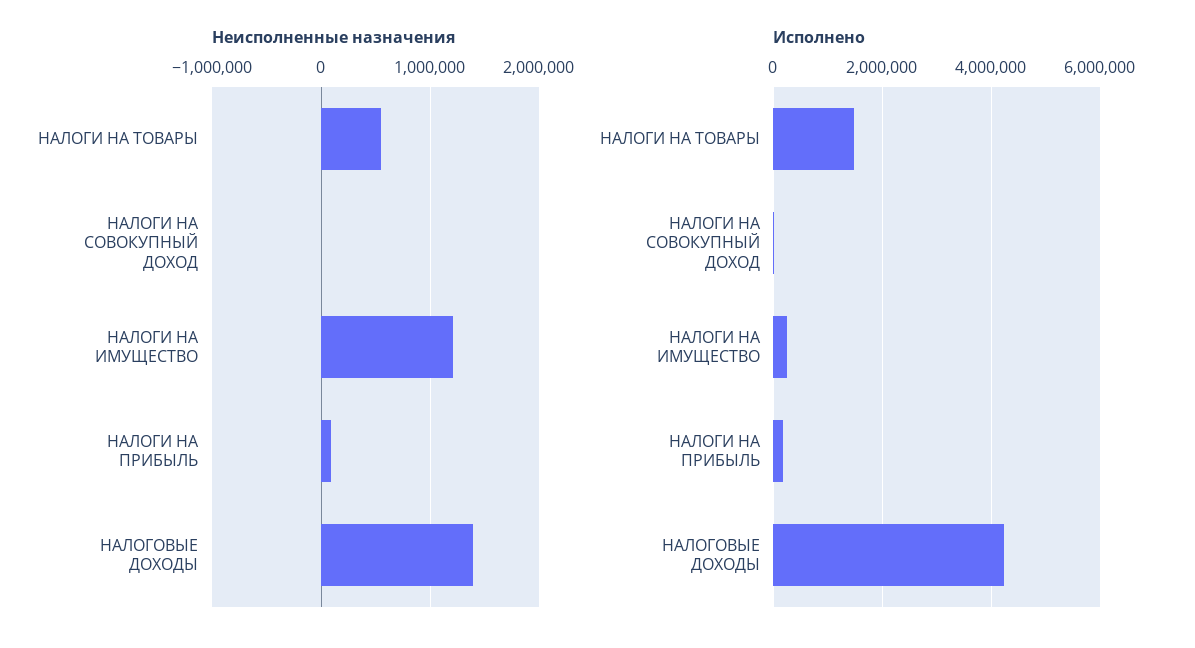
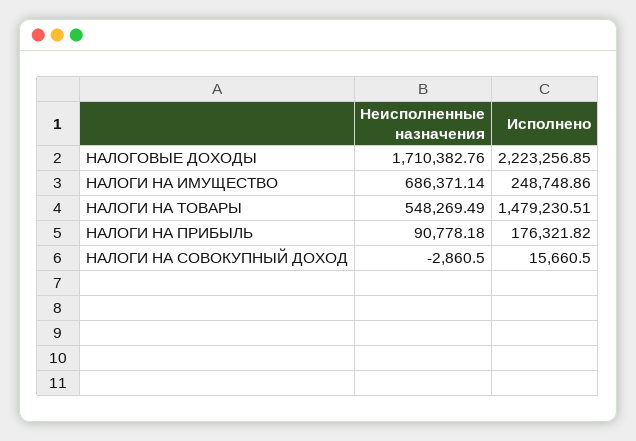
Неисполненные назначения, НАЛОГИ НА ИМУЩЕСТВО: 1200000 -> 686371.14
Неисполненные назначения, НАЛОГОВЫЕ ДОХОДЫ: 1400000 -> 1710382.76
Исполнено, НАЛОГОВЫЕ ДОХОДЫ: 4200000 -> 2223256.85

